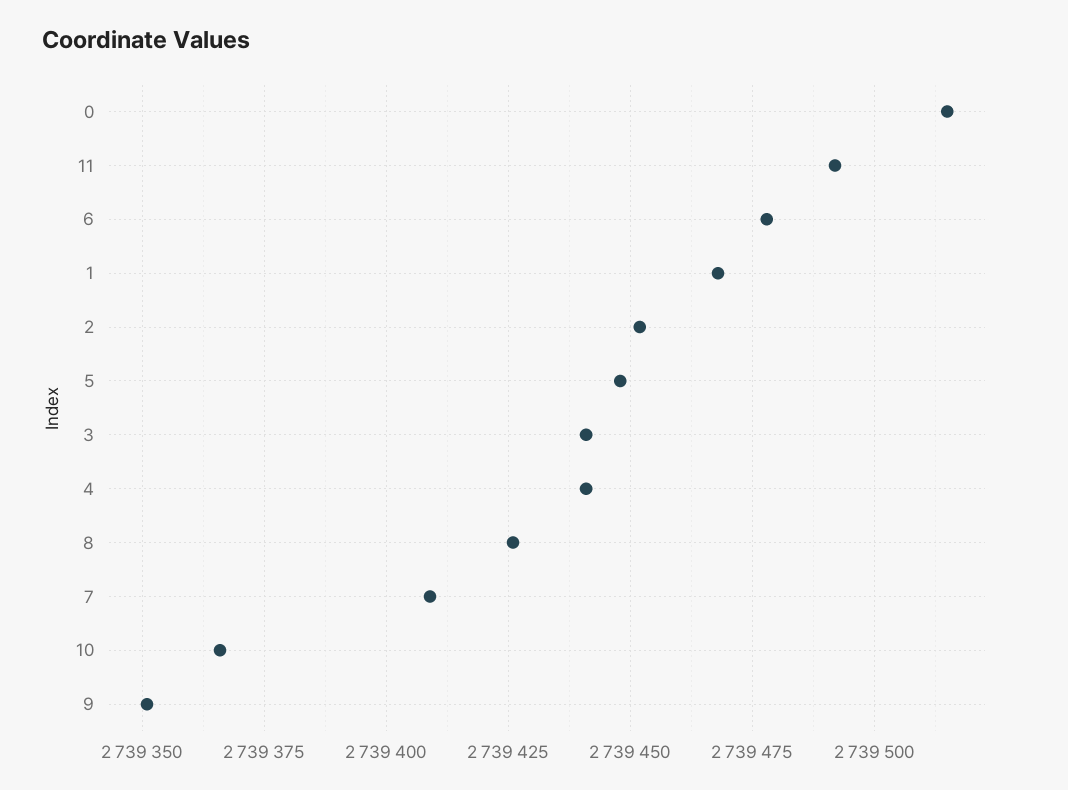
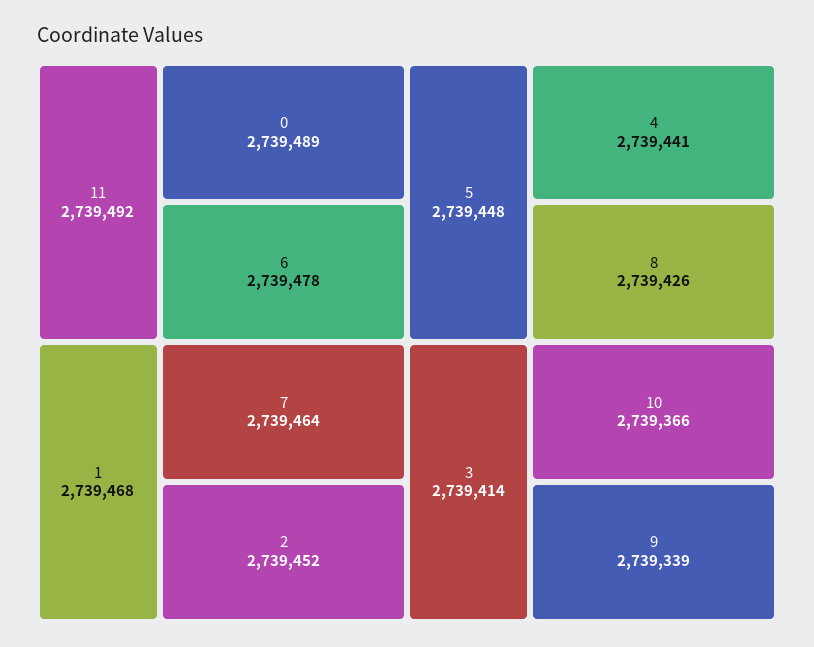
0: 2739515 -> 2739489
3: 2739440 -> 2739414
7: 2739410 -> 2739464
9: 2739350 -> 2739339

